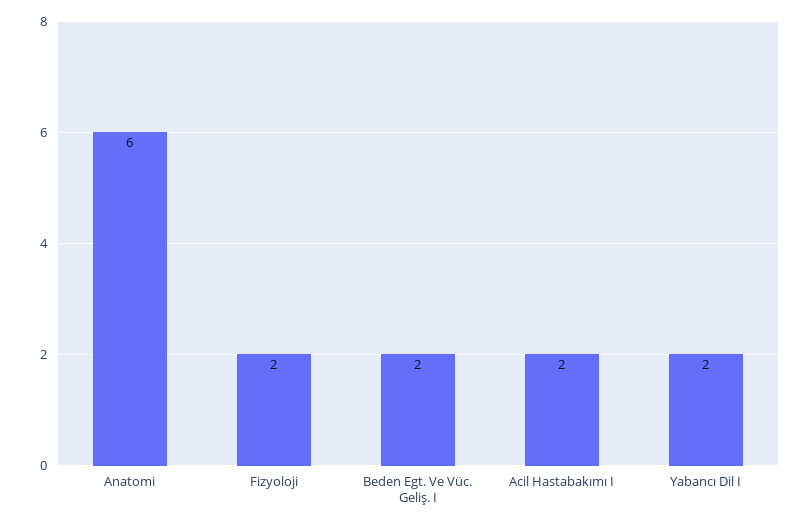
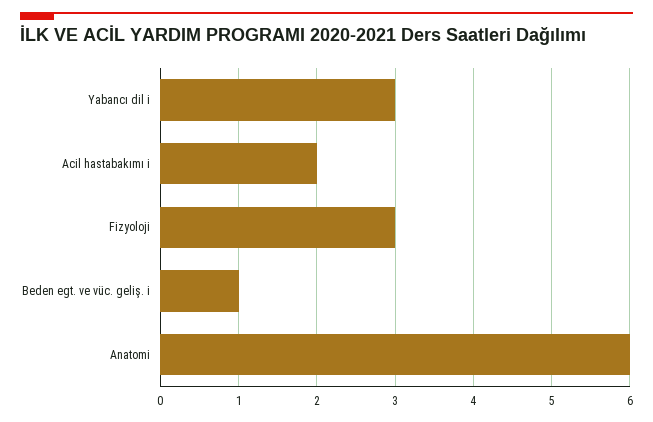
Fizyoloji: 2 -> 3
Beden Egt. Ve Vüc. Geliş. I: 2 -> 1
Yabancı Dil I: 2 -> 3

